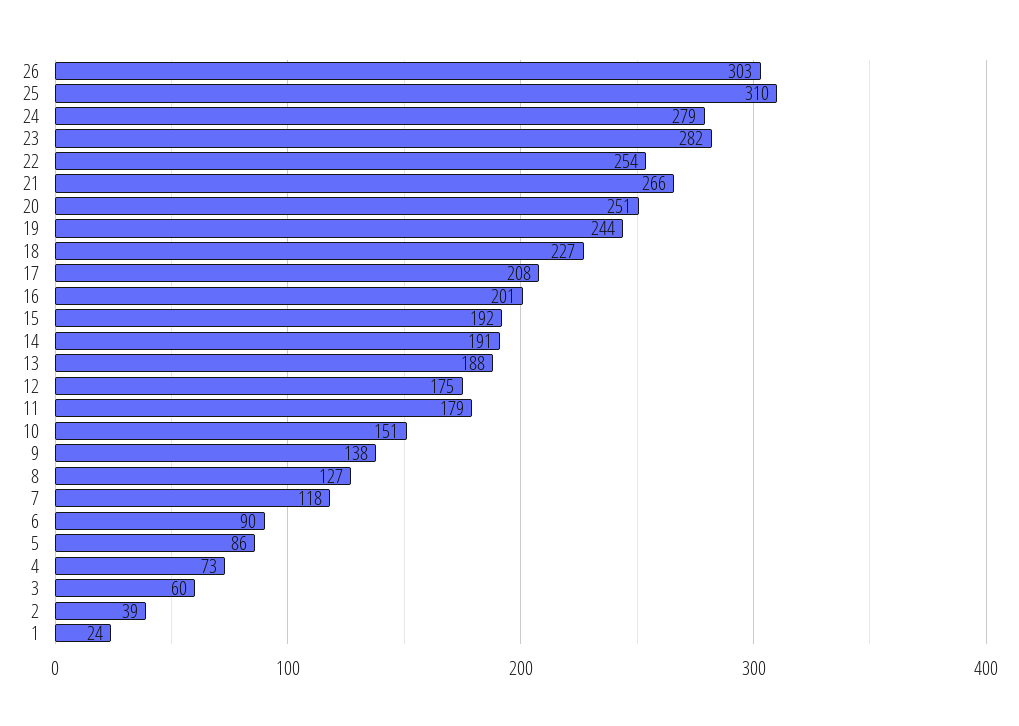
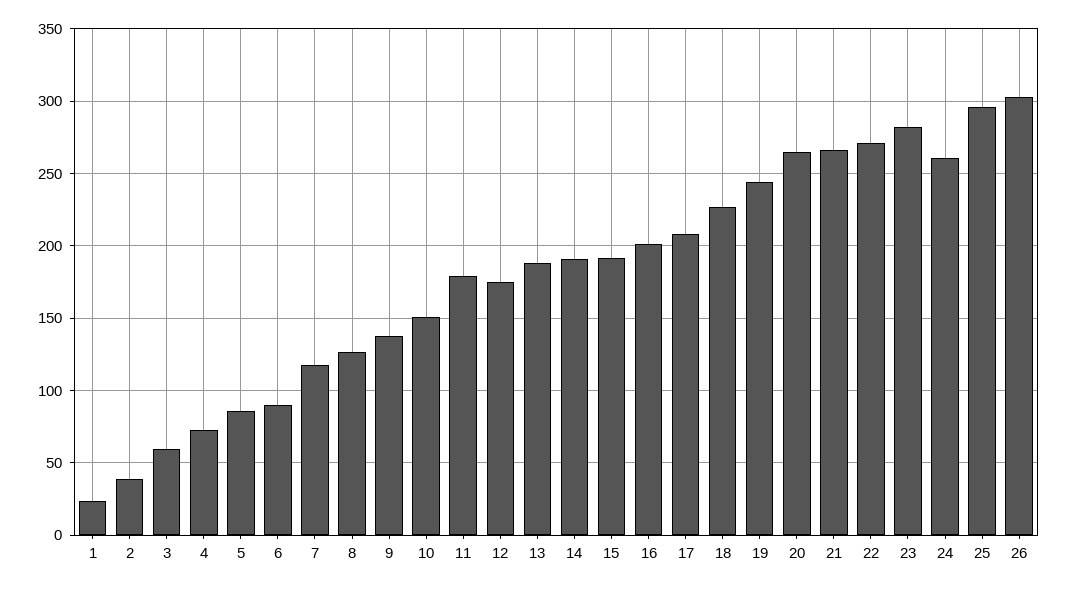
25: 310 -> 295
24: 279 -> 260
22: 254 -> 270
20: 251 -> 265

